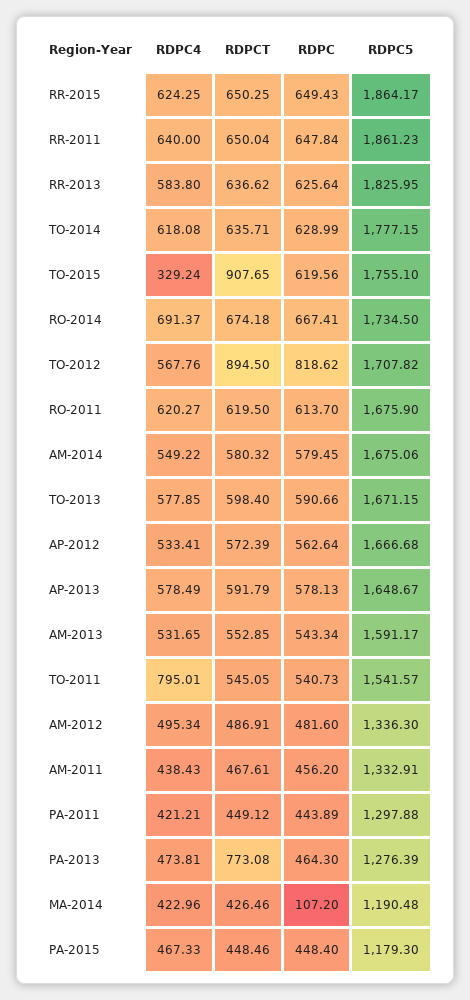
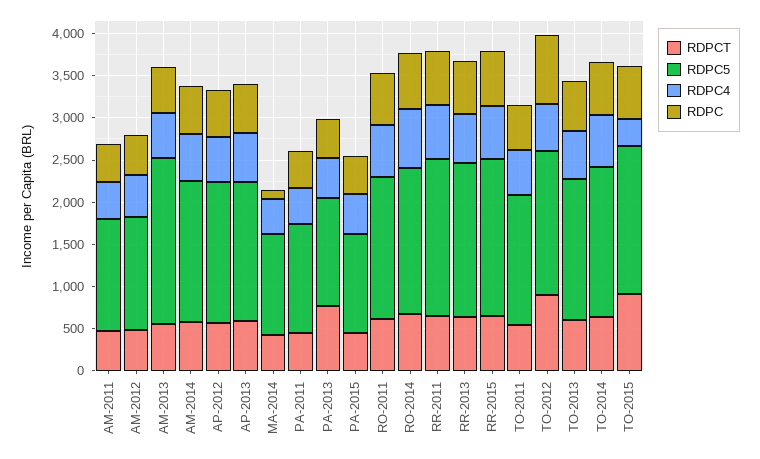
RDPC5, AM-2013: 1591.17 -> 2000
RDPC4, TO-2011: 795.01 -> 500

